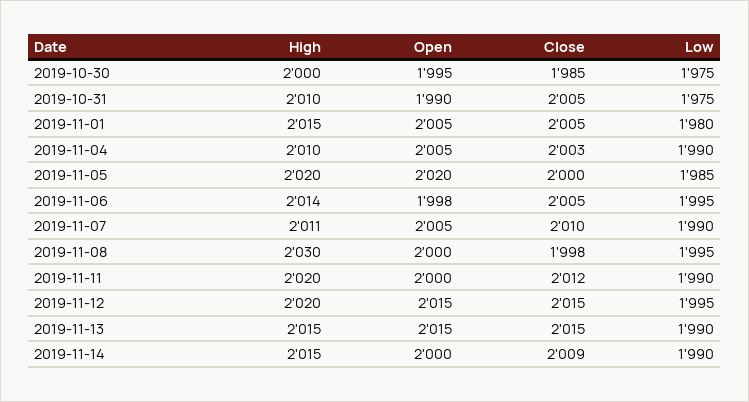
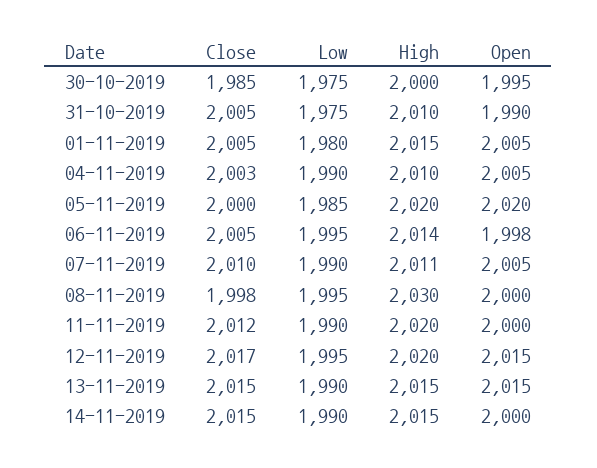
Close, 2019-11-12: 2015 -> 2017
Close, 2019-11-14: 2009 -> 2015

